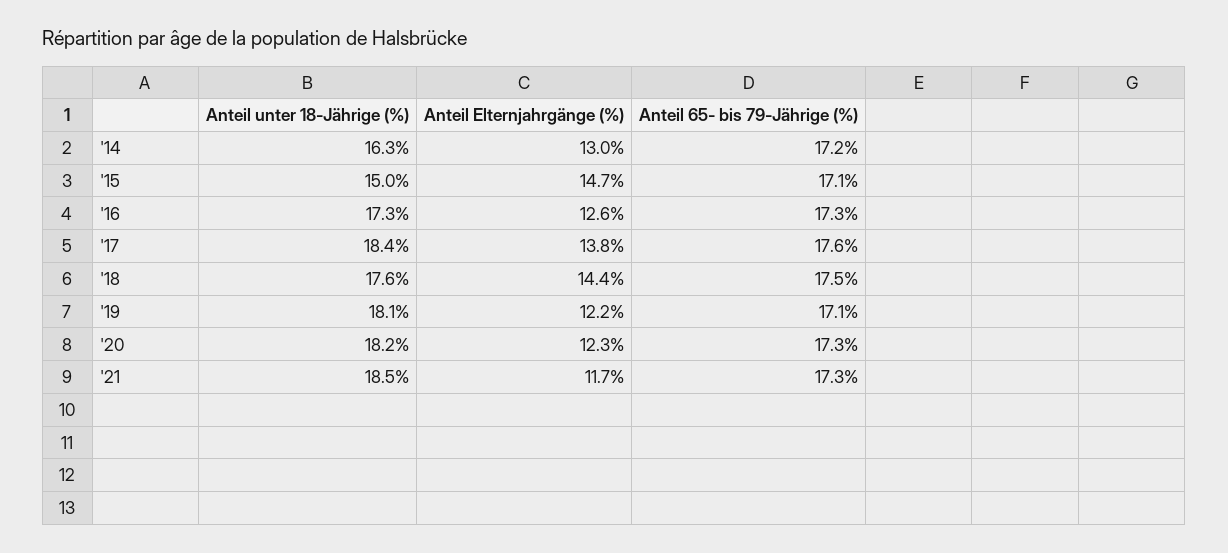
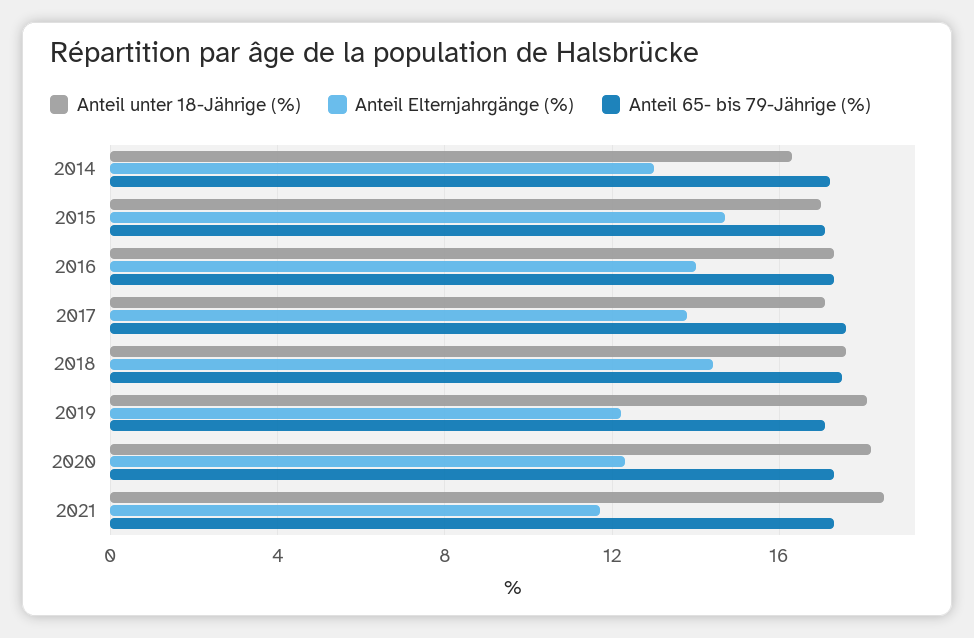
Anteil unter 18-Jährige (%), '15: 15 -> 17
Anteil Elternjahrgänge (%), '16: 12.6 -> 14
Anteil unter 18-Jährige (%), '17: 18.4 -> 17

